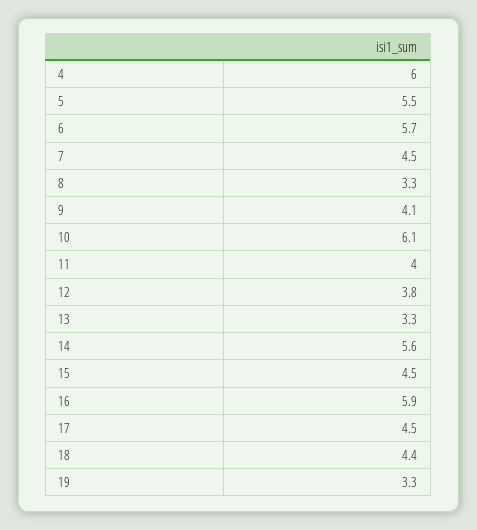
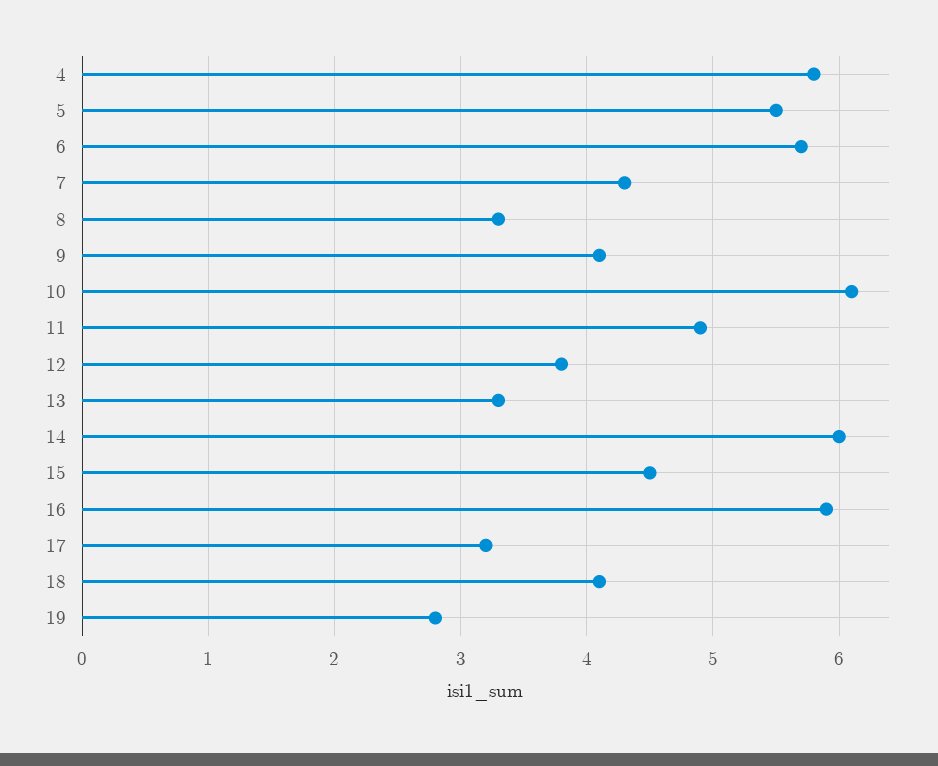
4: 6 -> 5.8
7: 4.5 -> 4.3
11: 4 -> 4.9
14: 5.6 -> 6
17: 4.5 -> 3.2
18: 4.4 -> 4.1
19: 3.3 -> 2.8

